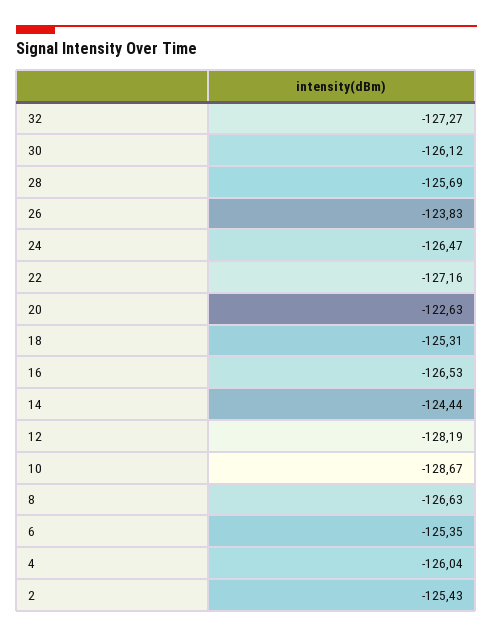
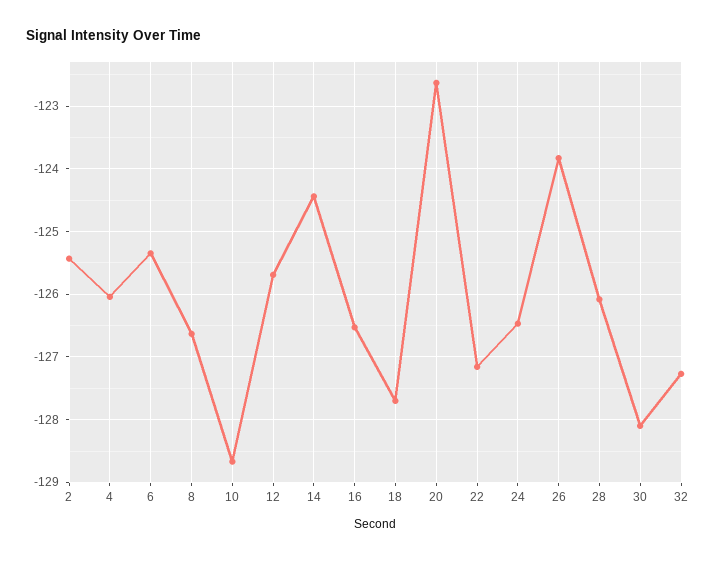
30: -126.12 -> -128.1
28: -125.69 -> -126.1
18: -125.31 -> -127.7
12: -128.19 -> -125.7

